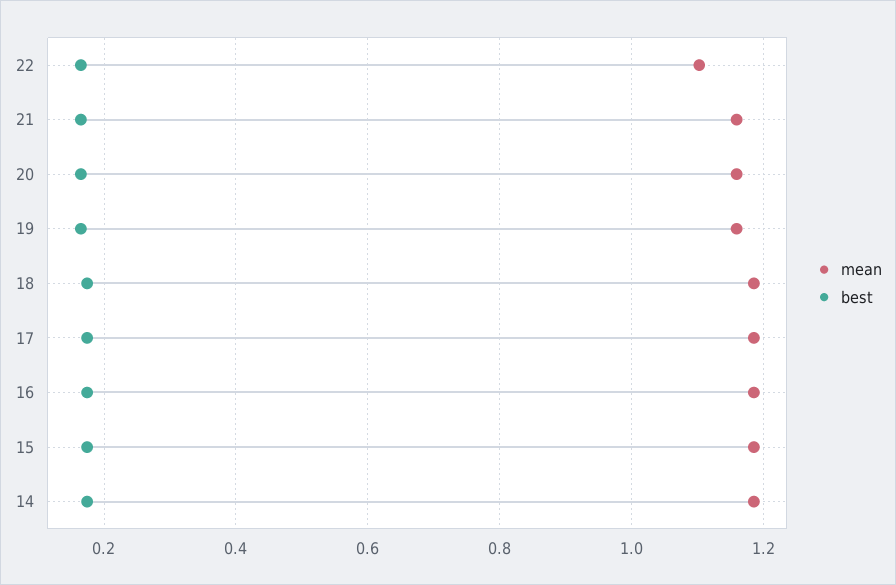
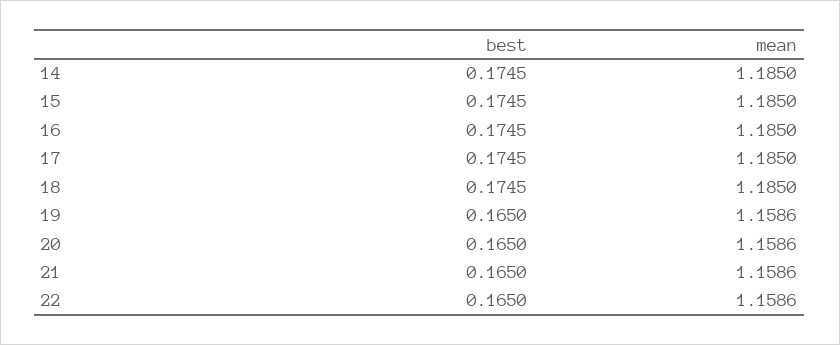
mean, 22: 1.1 -> 1.1586

